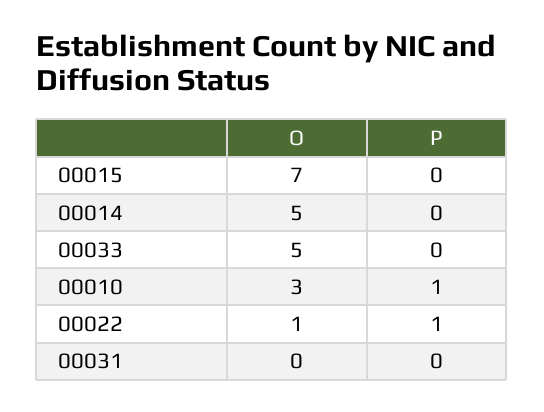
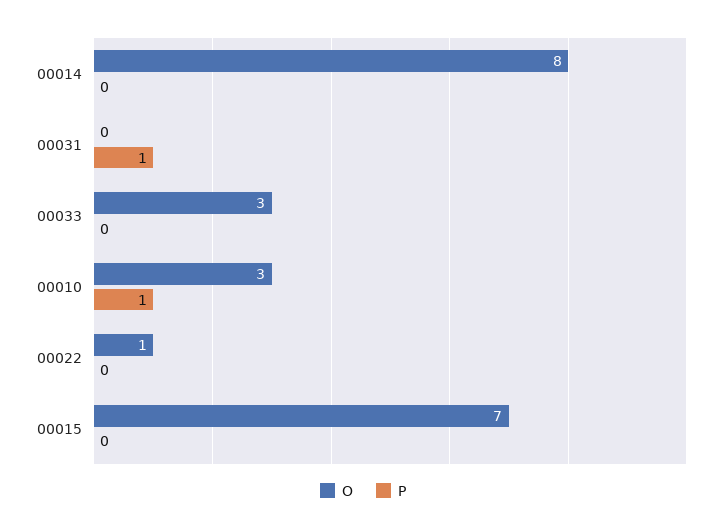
O, 00014: 5 -> 8
O, 00033: 5 -> 3
P, 00022: 1 -> 0
P, 00031: 0 -> 1

